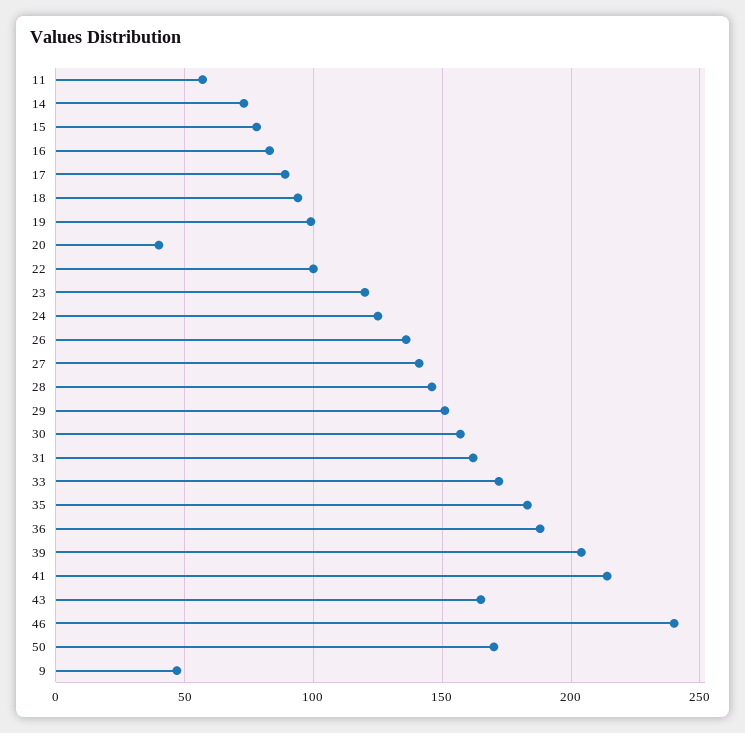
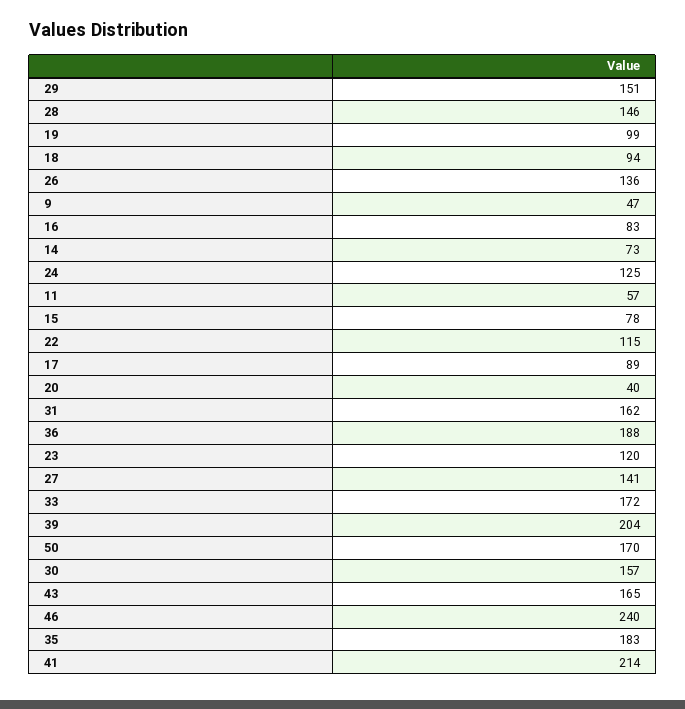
22: 100 -> 115

